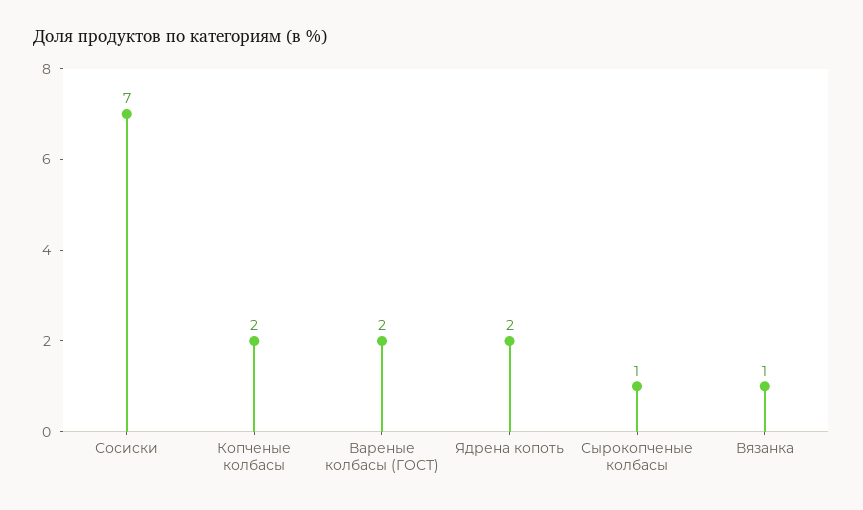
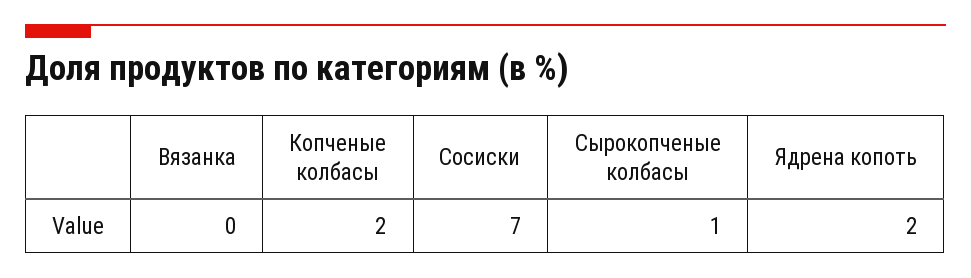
Вареные колбасы (ГОСТ): 2 -> none
Вязанка: 1 -> 0

